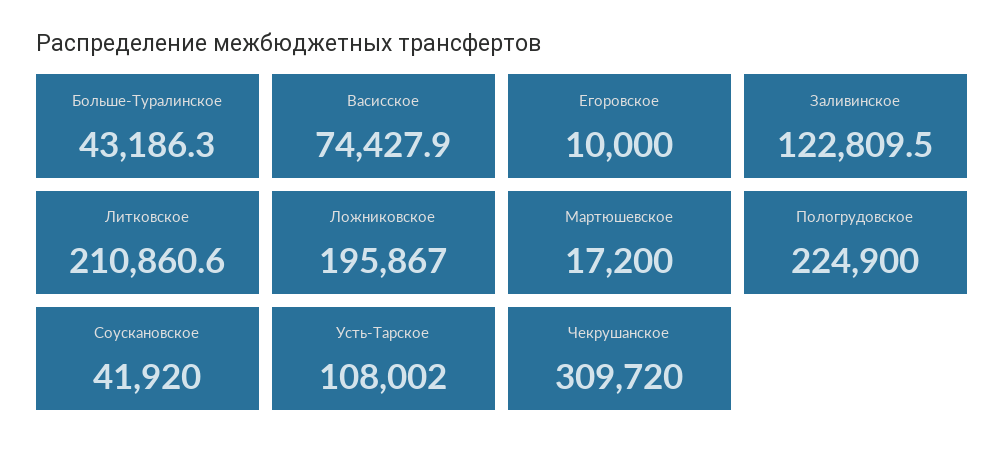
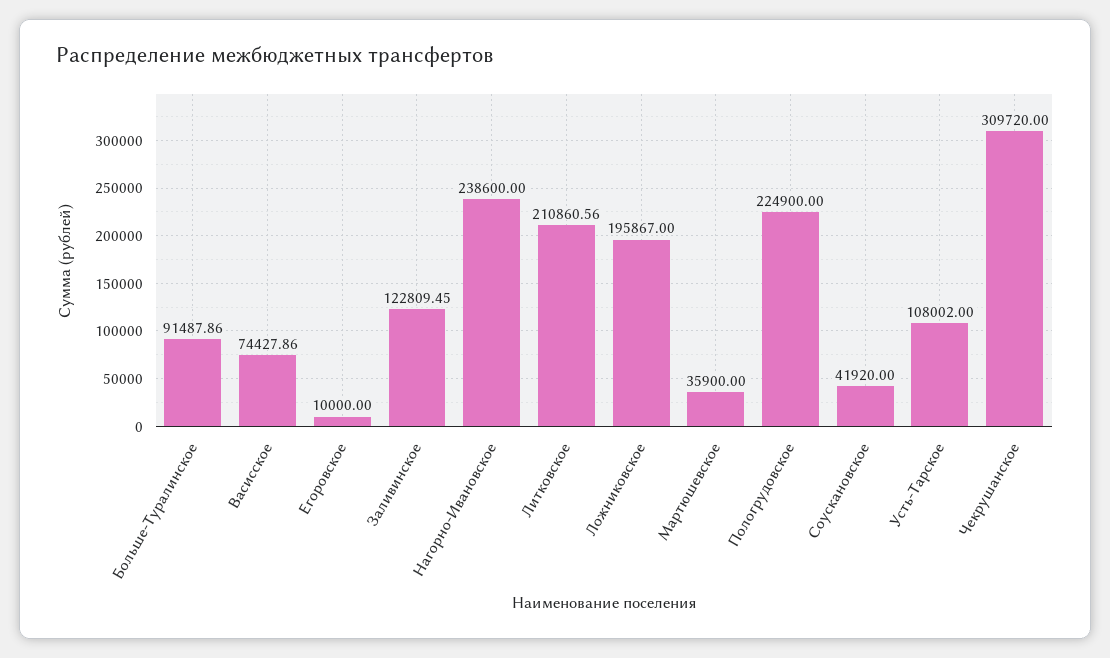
Больше-Туралинское: 43186.3 -> 91487.86
Мартюшевское: 17200 -> 35900
Нагорно-Ивановское: none -> 238600

